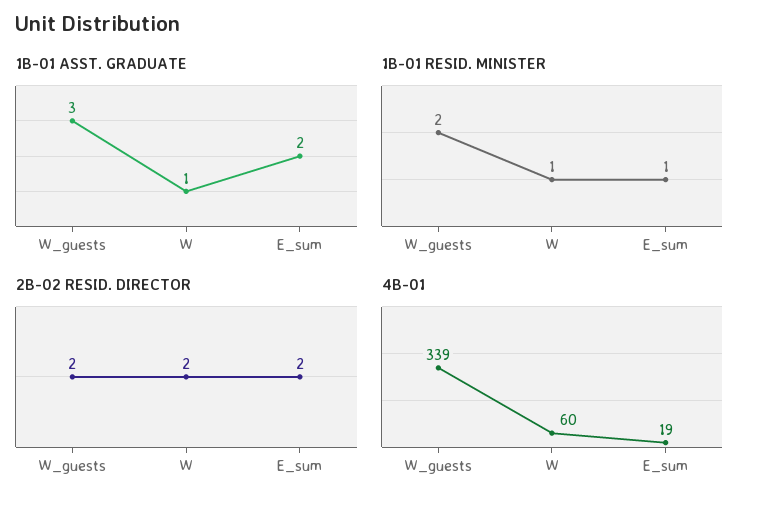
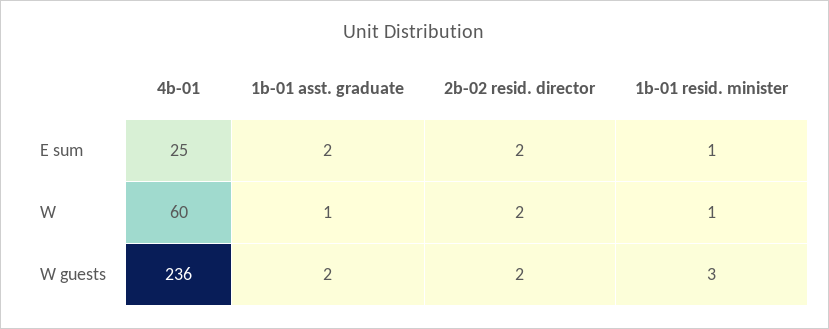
1B-01 ASST. GRADUATE, W_guests: 3 -> 2
1B-01 RESID. MINISTER, W_guests: 2 -> 3
4B-01, W_guests: 339 -> 236
4B-01, E_sum: 19 -> 25

